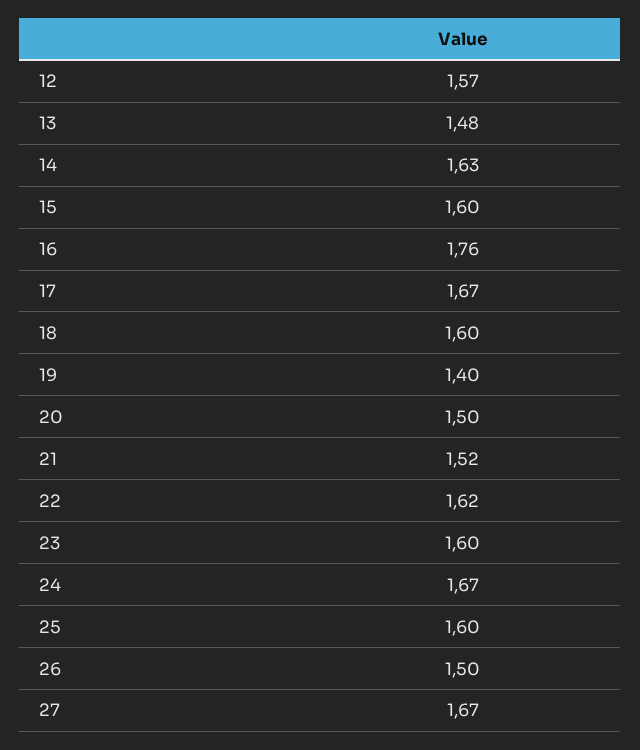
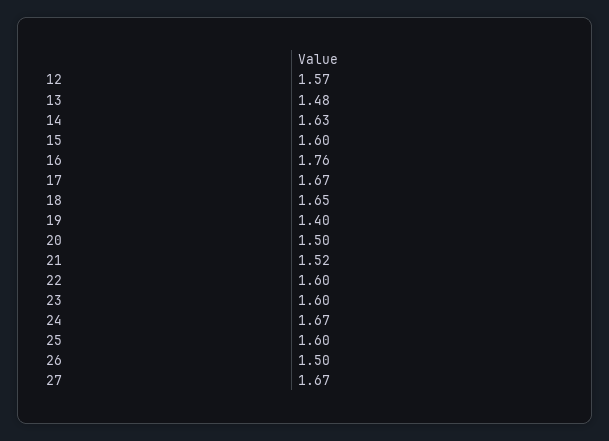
18: 1.6 -> 1.65
22: 1.62 -> 1.6

